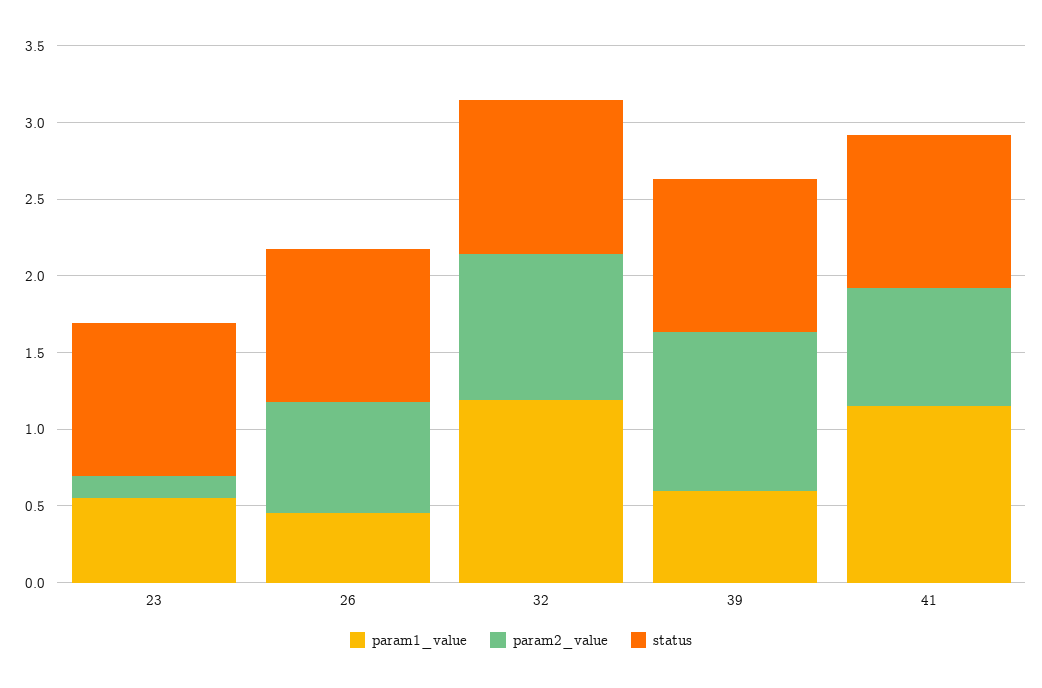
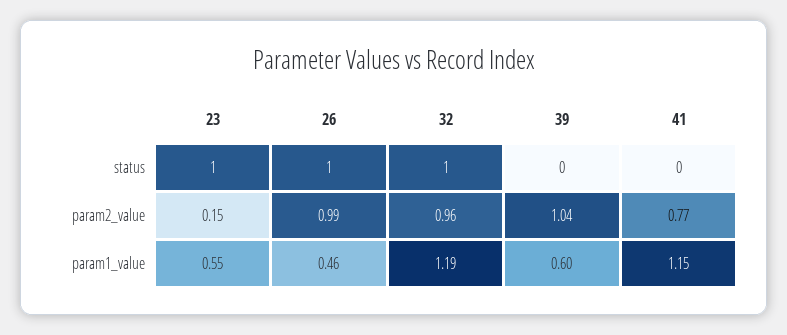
param2_value, 26: 0.7 -> 0.99
status, 39: 1 -> 0
status, 41: 1 -> 0

